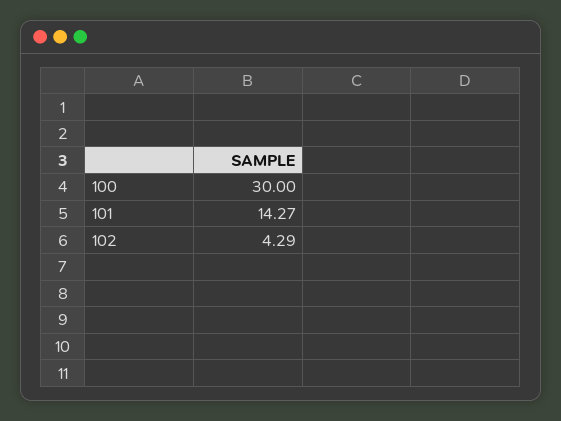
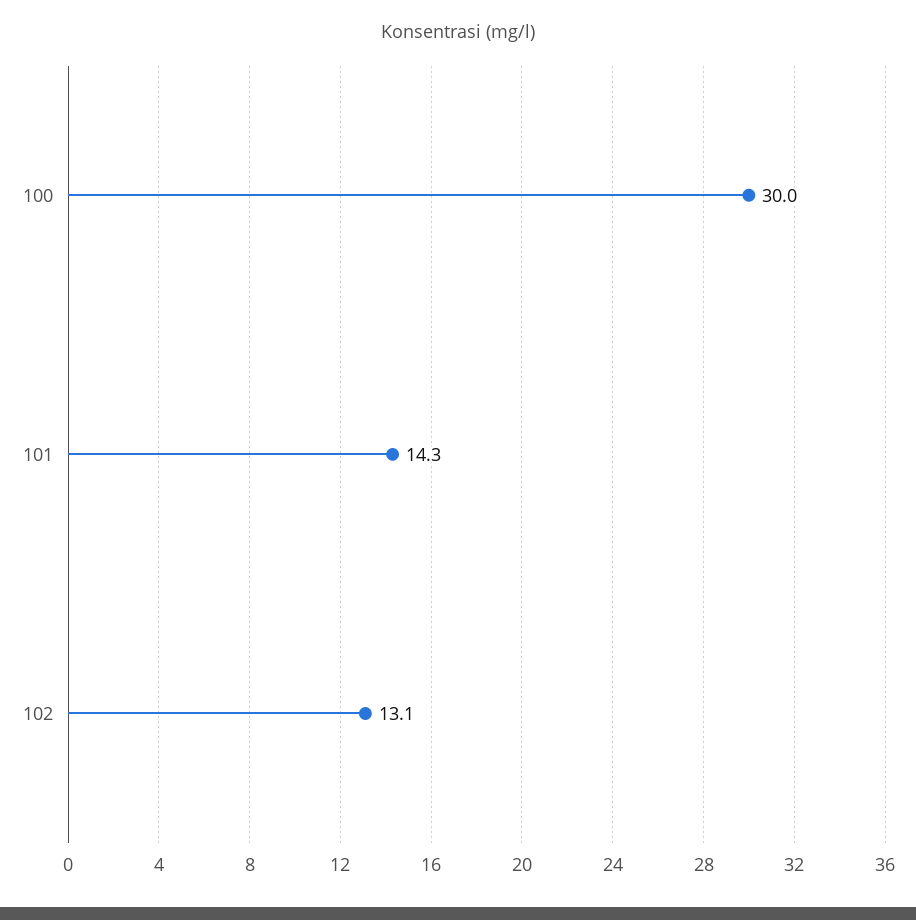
102: 4.29 -> 13.1

